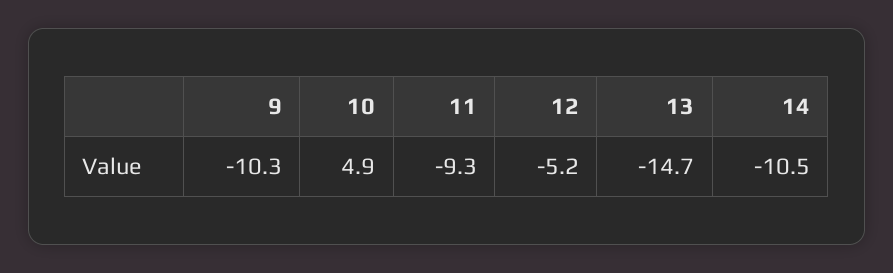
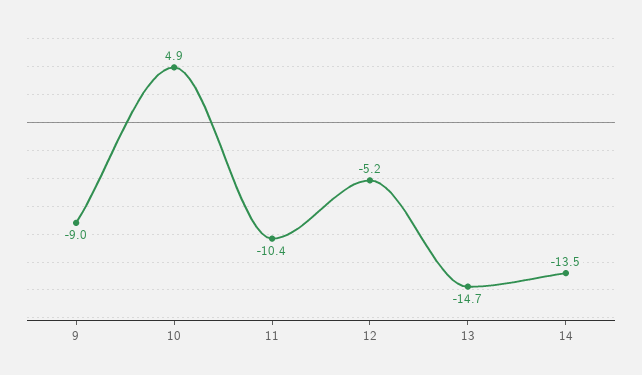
9: -10.3 -> -9
11: -9.3 -> -10.4
14: -10.5 -> -13.5

